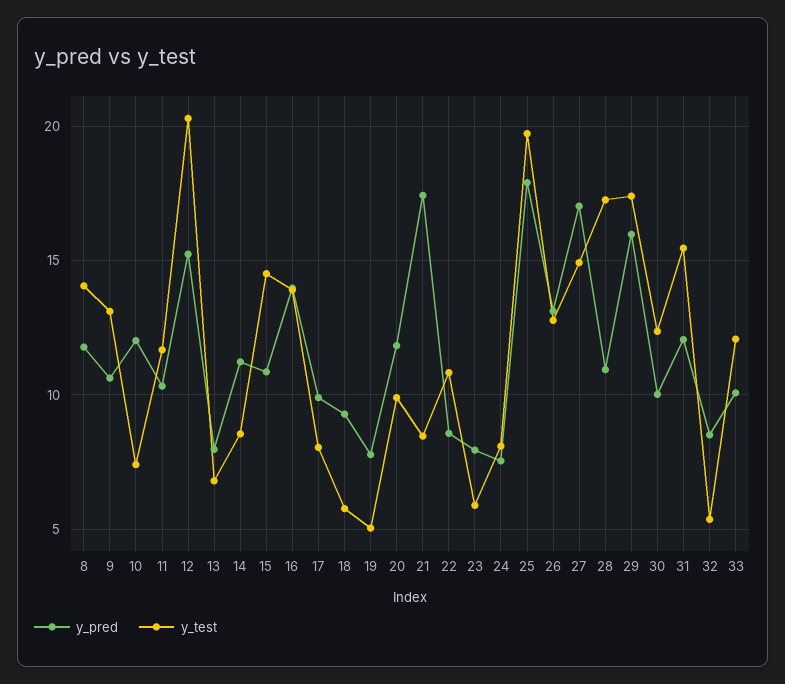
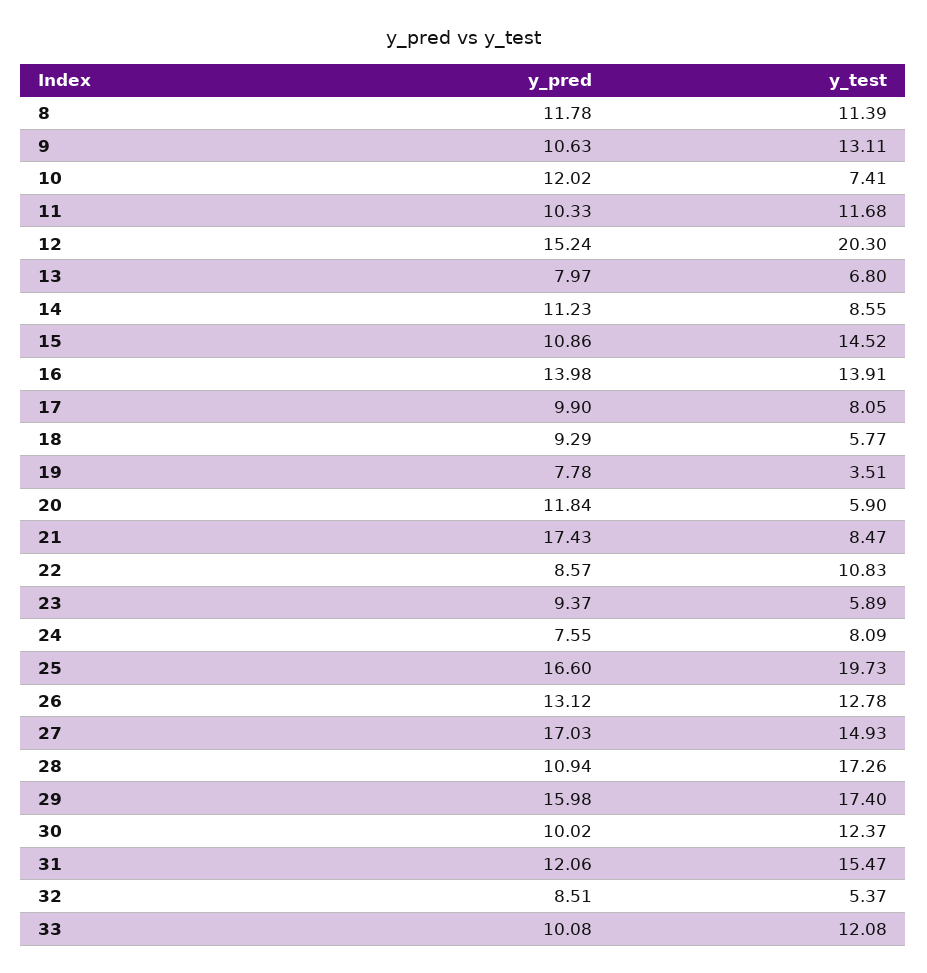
y_test, 8: 14 -> 11.39
y_test, 19: 5 -> 3.51
y_test, 20: 10 -> 5.9
y_pred, 23: 8 -> 9.37
y_pred, 25: 18 -> 16.6

